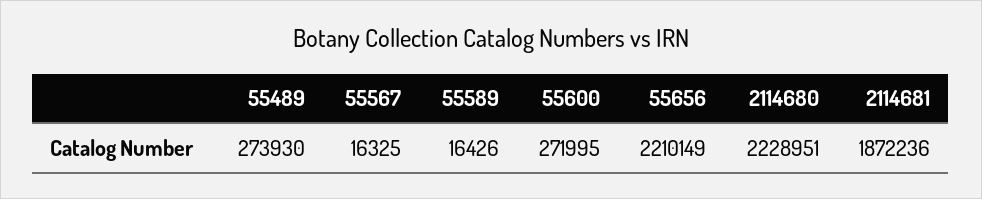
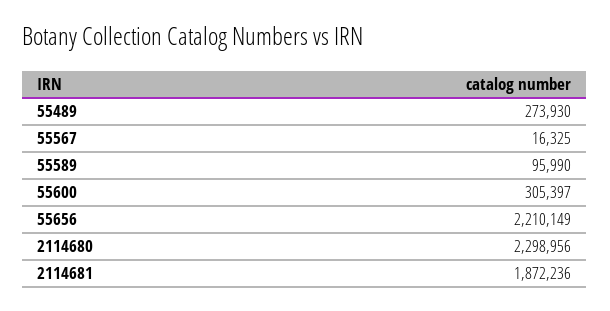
55589: 16426 -> 95990
55600: 271995 -> 305397
2114680: 2228951 -> 2298956

